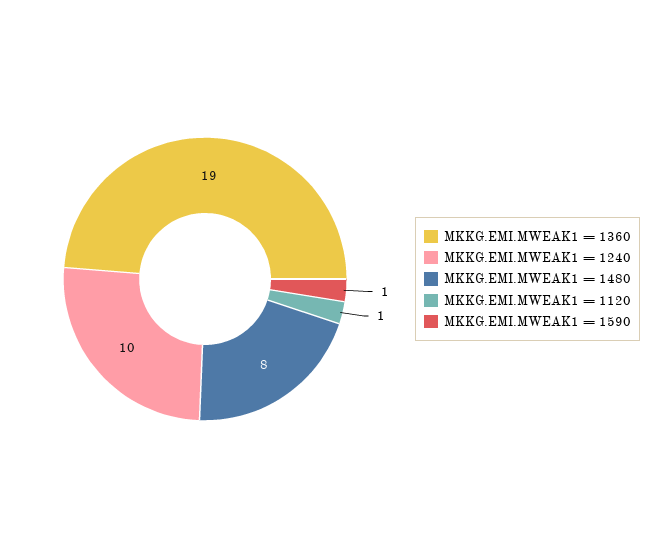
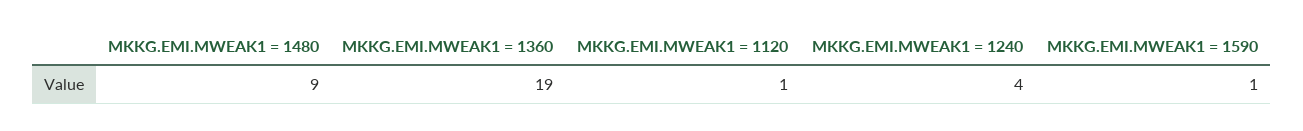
MKKG.EMI.MWEAK1 = 1240: 10 -> 4
MKKG.EMI.MWEAK1 = 1480: 8 -> 9

